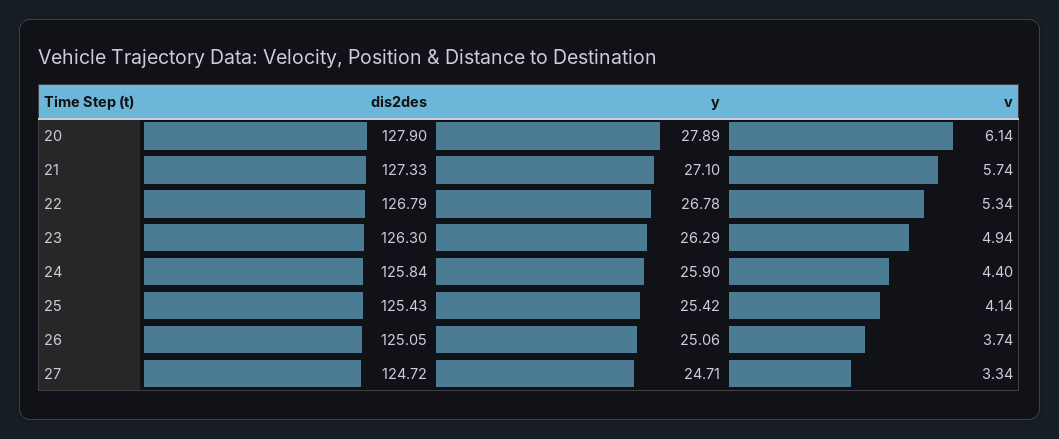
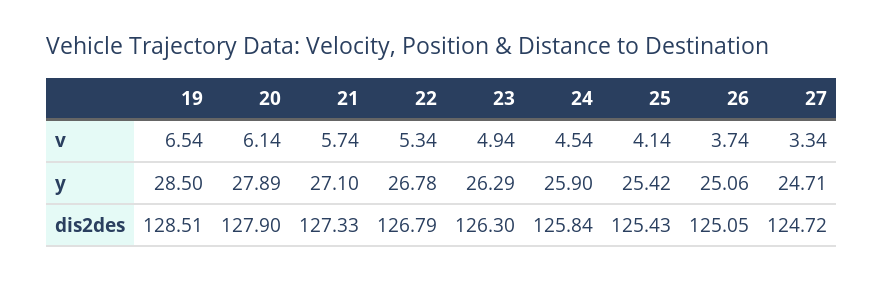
v, 24: 4.4 -> 4.54
v, 19: none -> 6.54
y, 19: none -> 28.5
dis2des, 19: none -> 128.51

